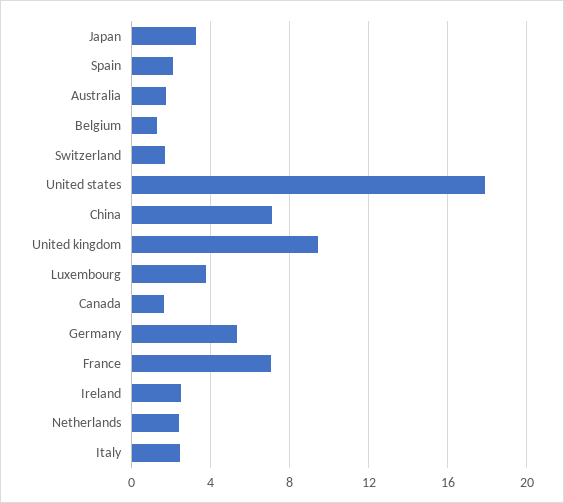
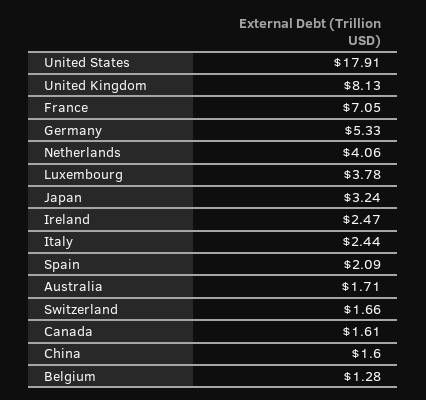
China: 7 -> 1.6
United kingdom: 9.5 -> 8.13
Netherlands: 2.5 -> 4.06

